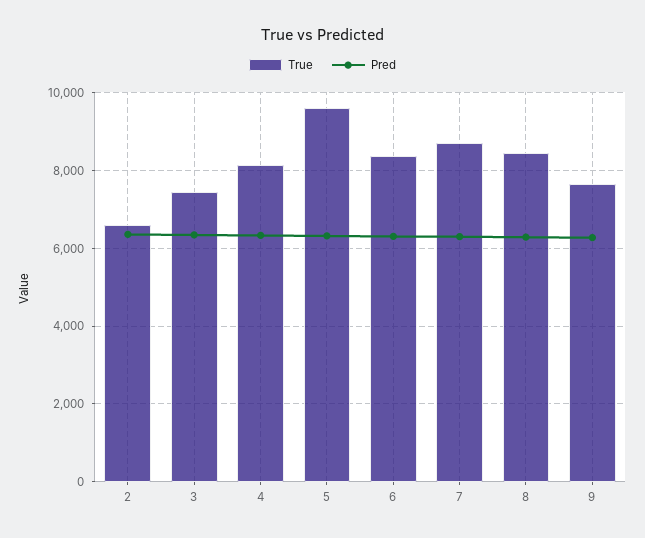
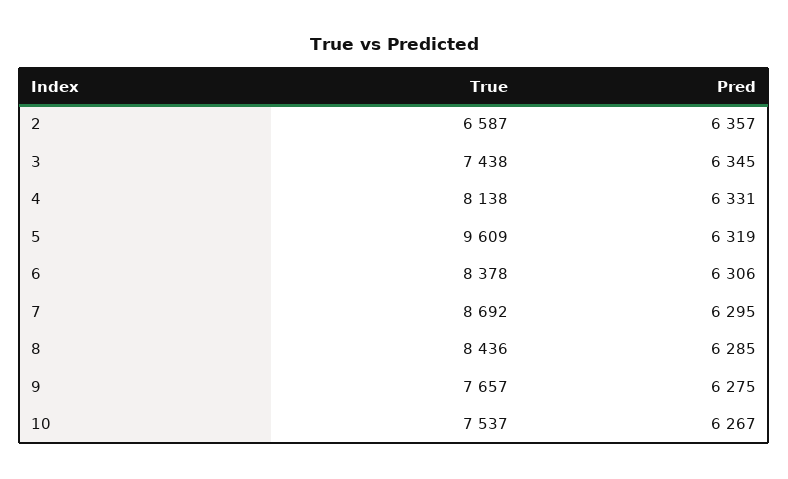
True, 10: none -> 7537
Pred, 10: none -> 6267

